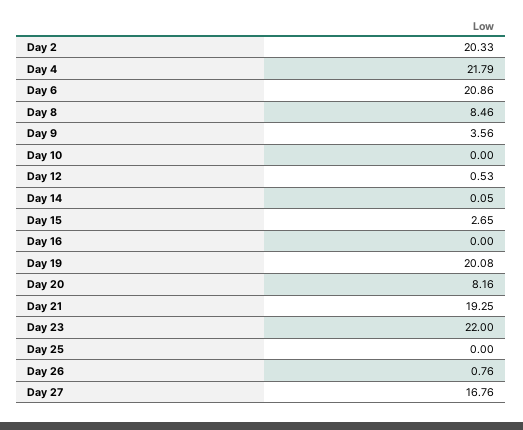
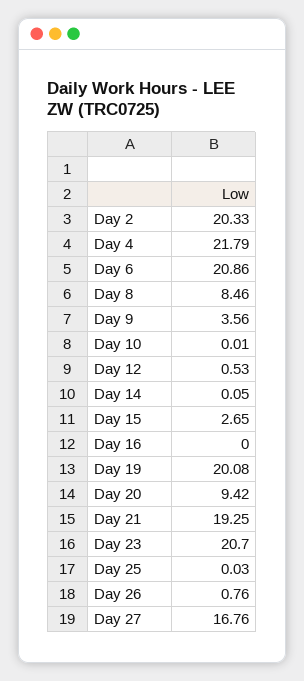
Day 10: 0 -> 0.01
Day 20: 8.16 -> 9.42
Day 23: 22 -> 20.7
Day 25: 0 -> 0.03

